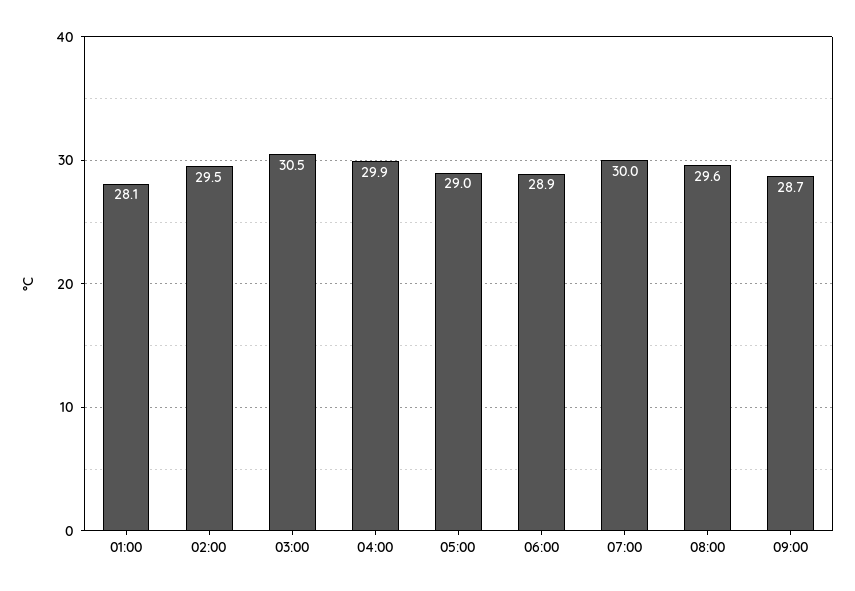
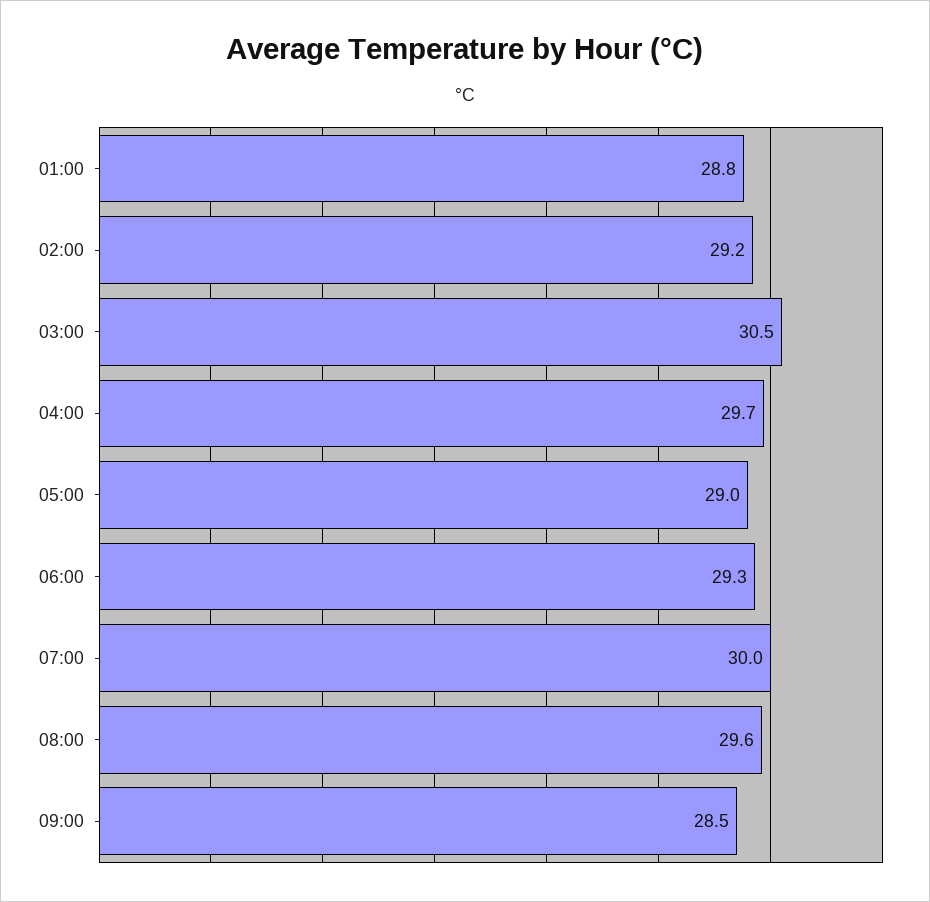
01:00: 28.1 -> 28.8
02:00: 29.5 -> 29.2
04:00: 29.9 -> 29.7
06:00: 28.9 -> 29.3
09:00: 28.7 -> 28.5

